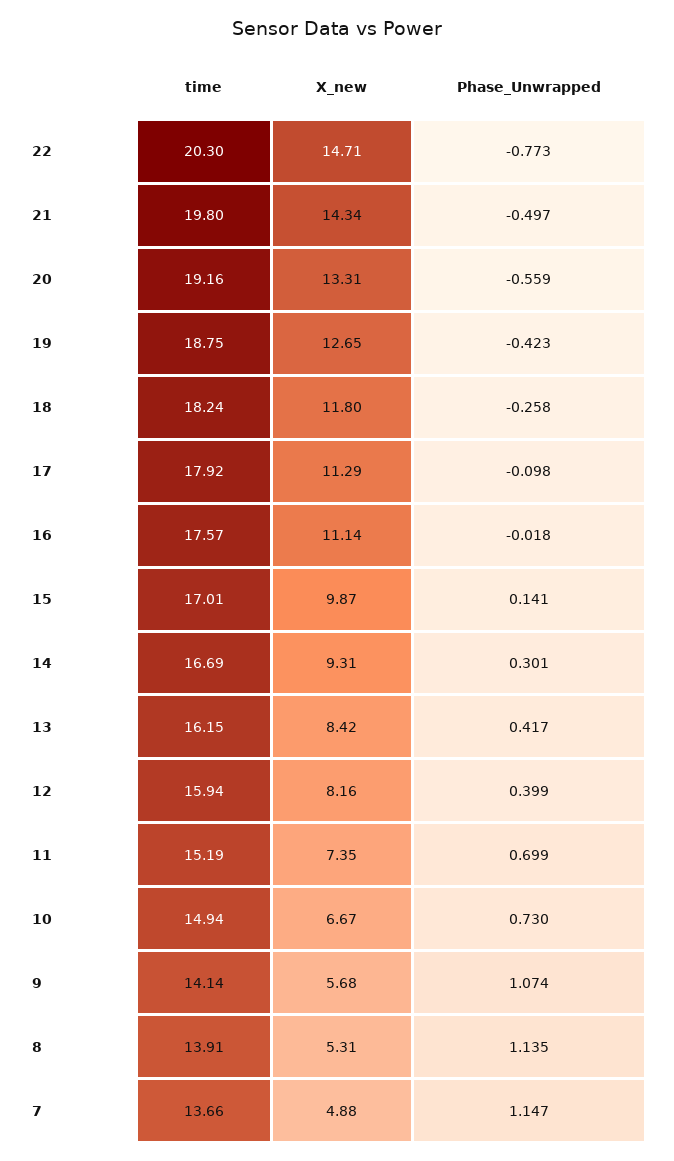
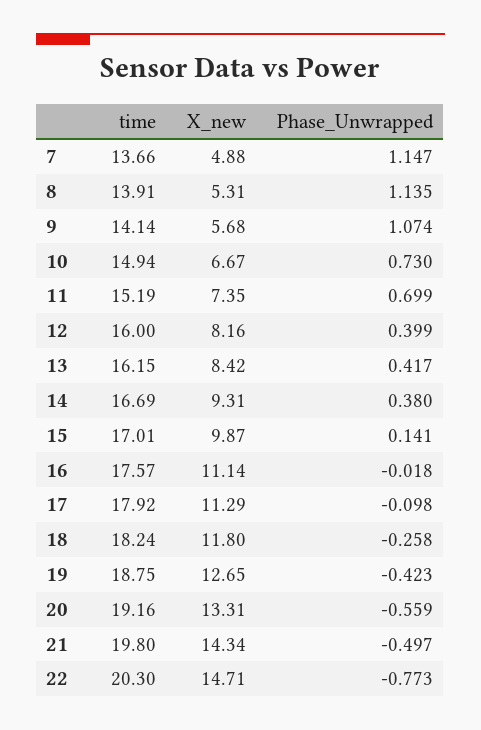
Phase_Unwrapped, 14: 0.301 -> 0.38
time, 12: 15.94 -> 16

